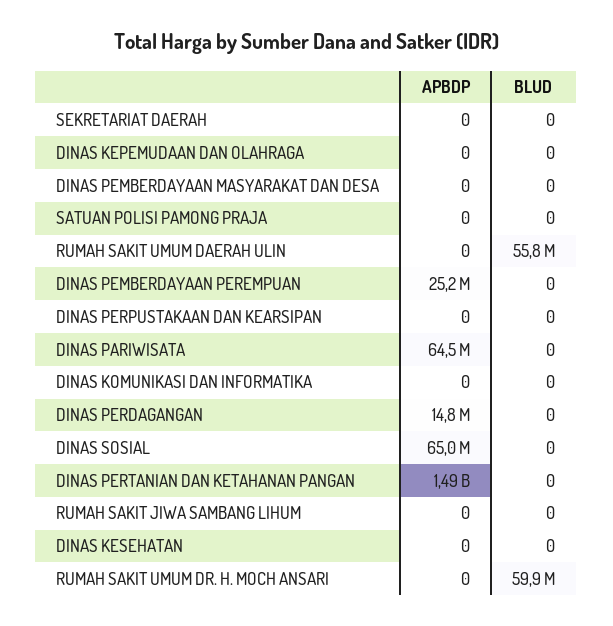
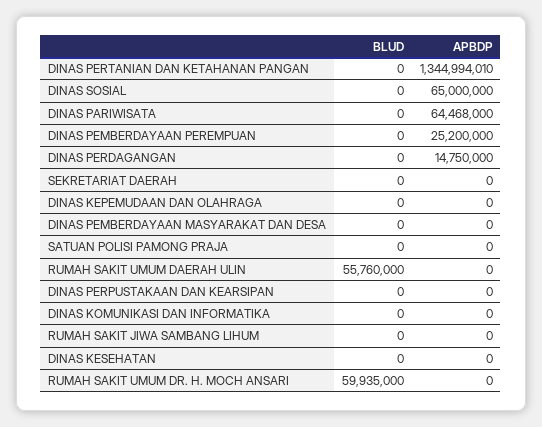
APBDP, DINAS PERTANIAN DAN KETAHANAN PANGAN: 1490000000 -> 1344994010

